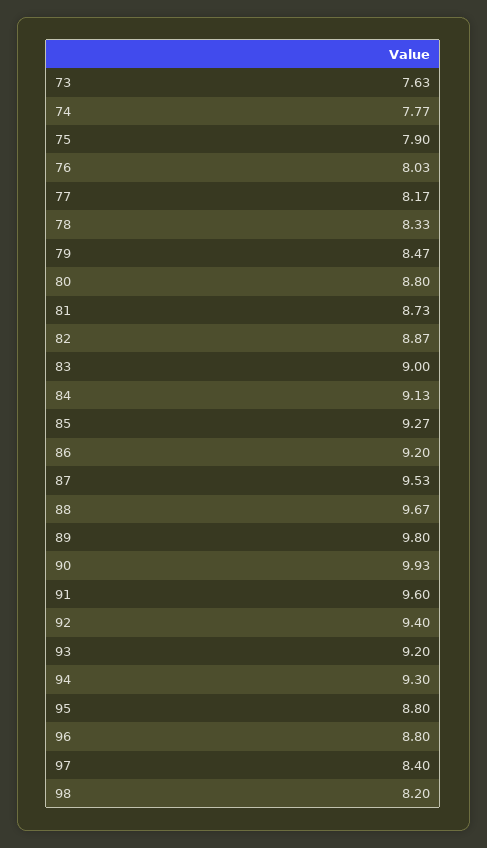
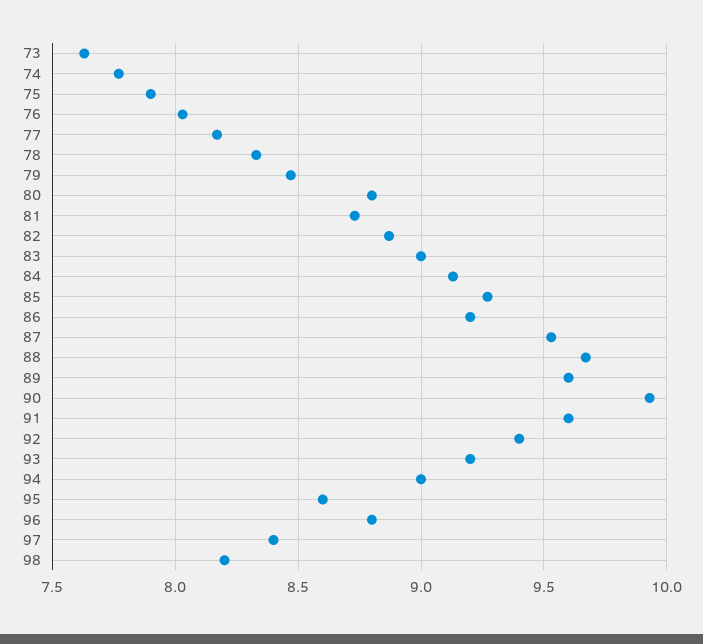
89: 9.8 -> 9.6
94: 9.3 -> 9
95: 8.8 -> 8.6

